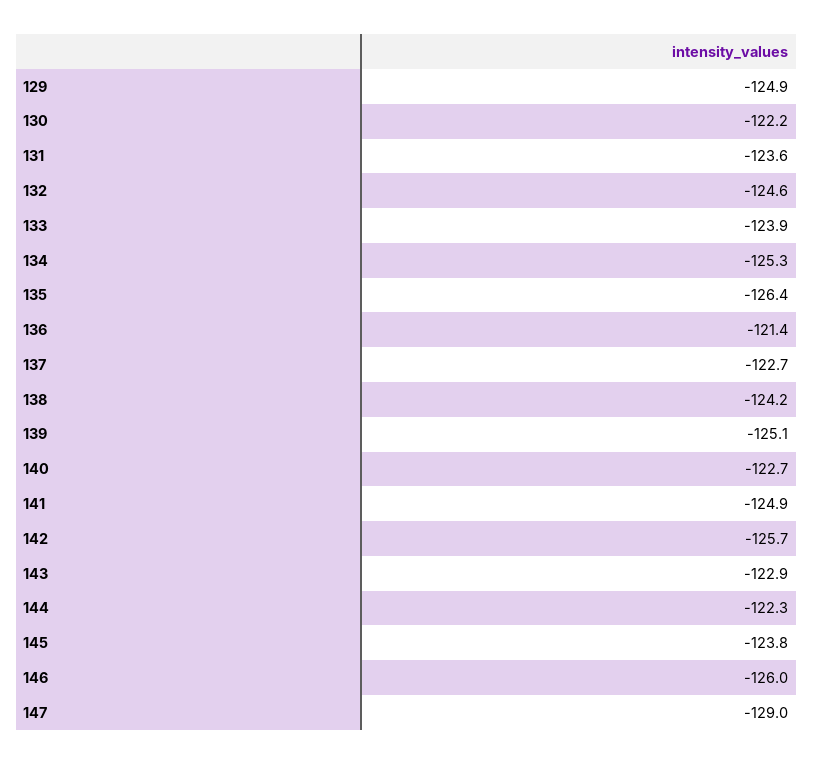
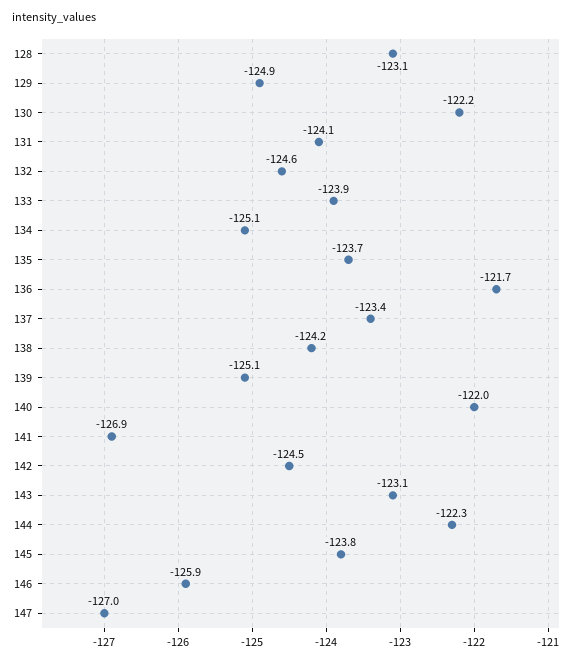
131: -123.6 -> -124.1
134: -125.3 -> -125.1
135: -126.4 -> -123.7
136: -121.4 -> -121.7
137: -122.7 -> -123.4
140: -122.7 -> -122
141: -124.9 -> -126.9
142: -125.7 -> -124.5
143: -122.9 -> -123.1
146: -126 -> -125.9
147: -129 -> -127
128: none -> -123.1

